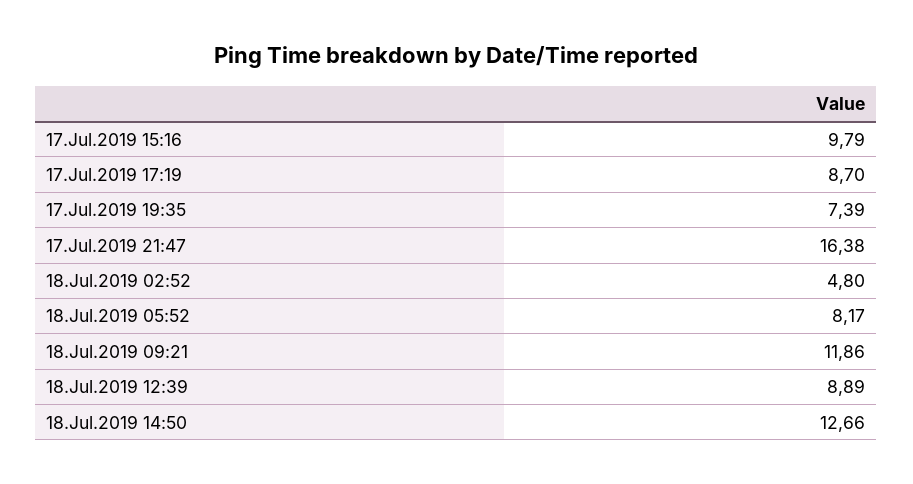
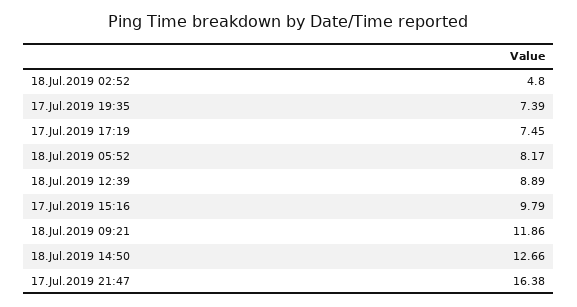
17.Jul.2019 17:19: 8.7 -> 7.45

